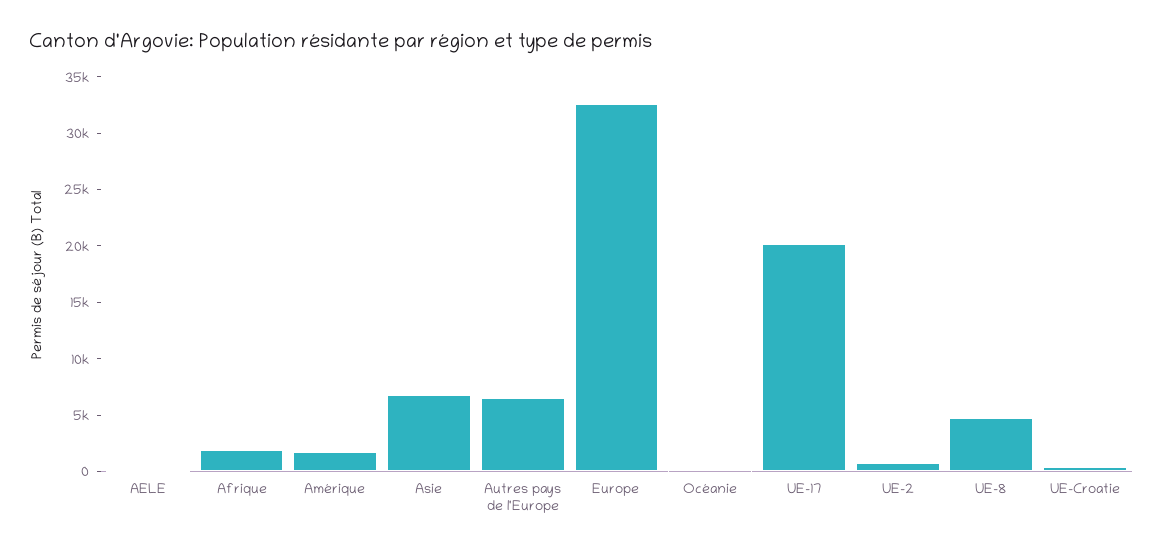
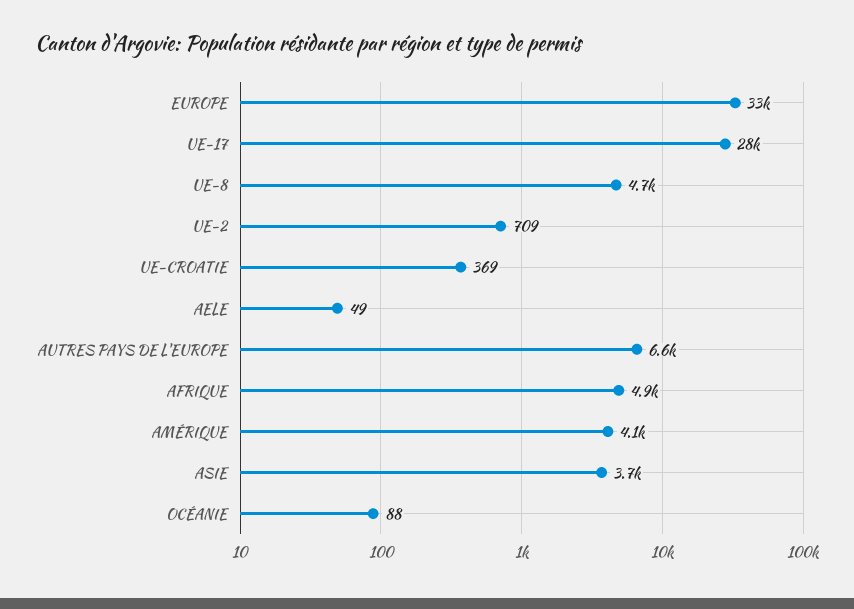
Afrique: 2000 -> 4900
Amérique: 2000 -> 4100
Asie: 7000 -> 3700
UE-17: 20000 -> 28000

